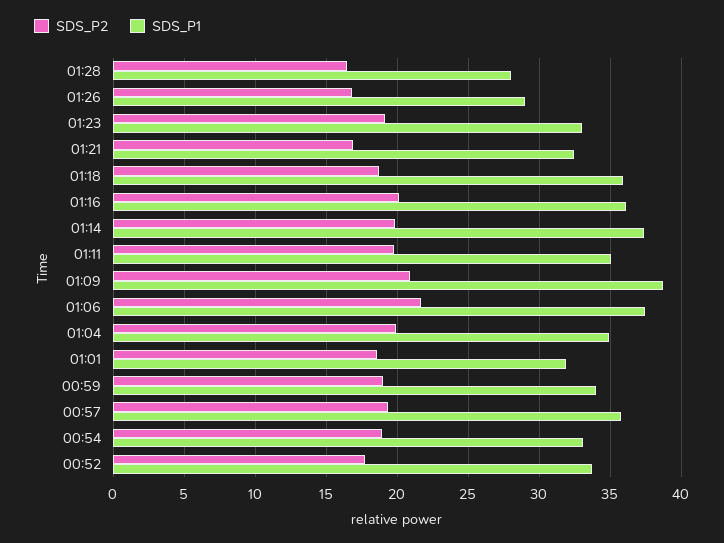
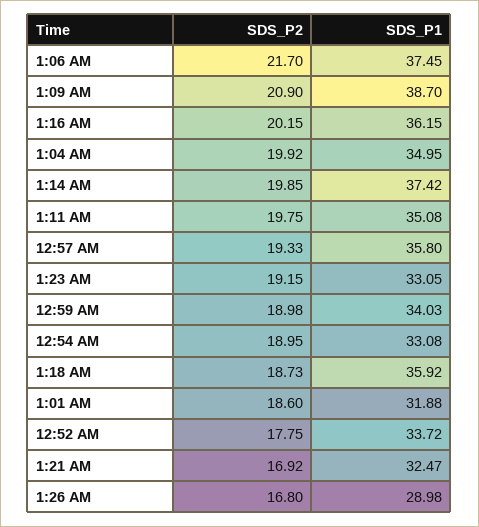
SDS_P2, 01:28: 16.5 -> none
SDS_P1, 01:28: 28 -> none

